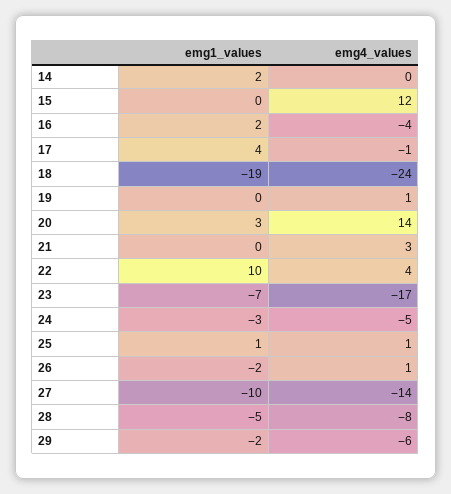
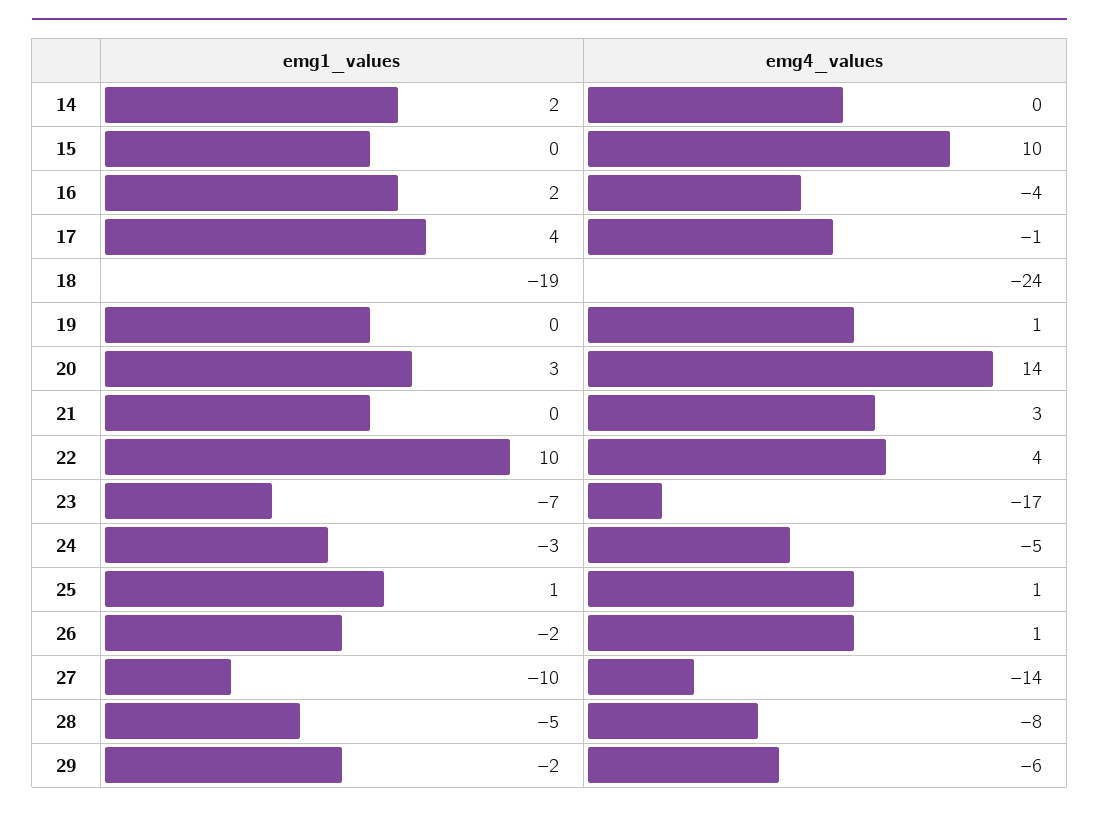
emg4_values, 15: 12 -> 10

